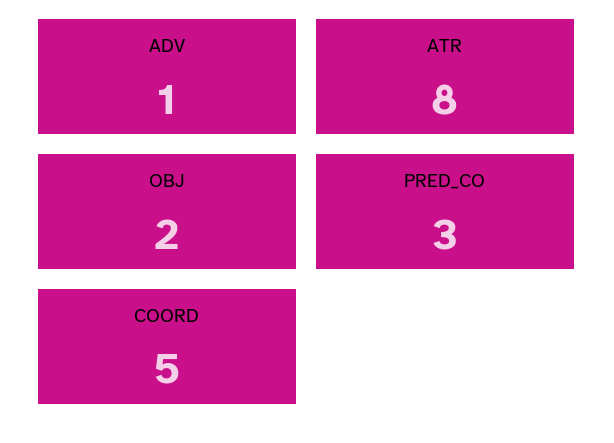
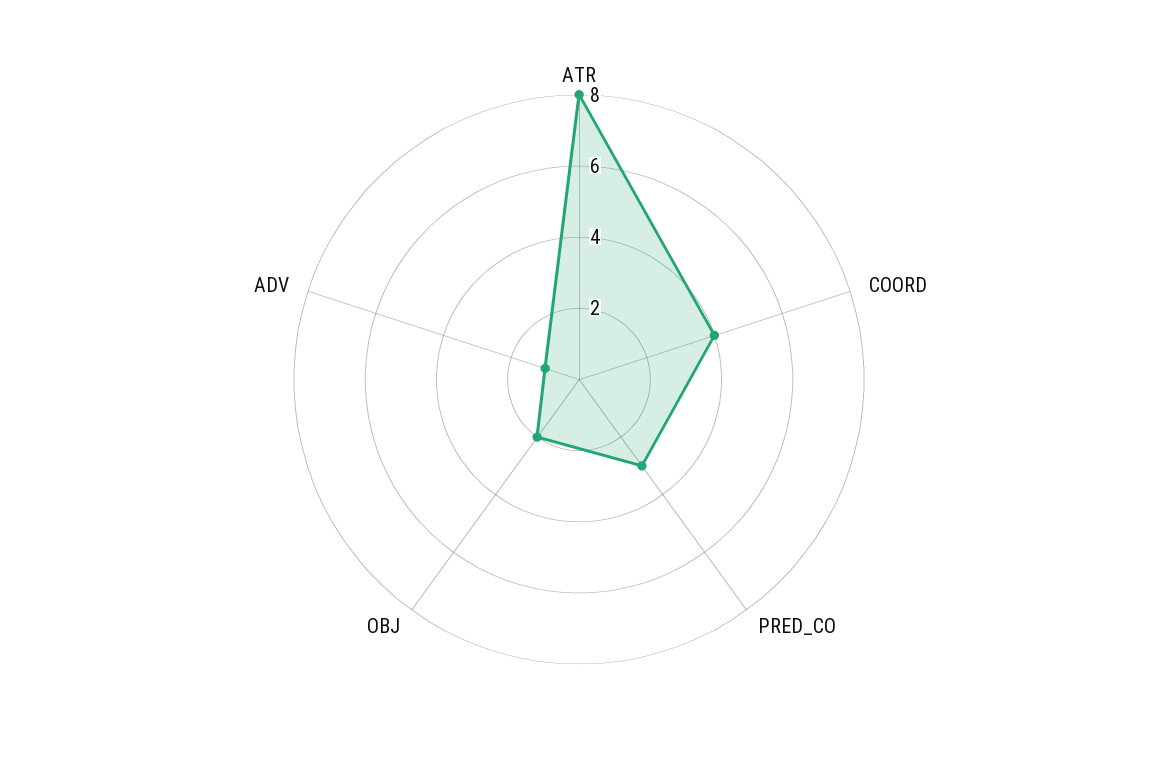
COORD: 5 -> 4

